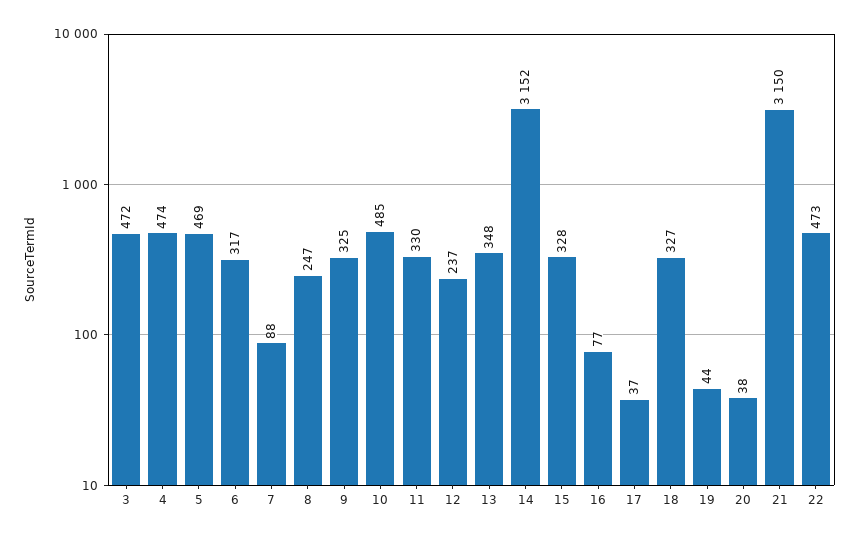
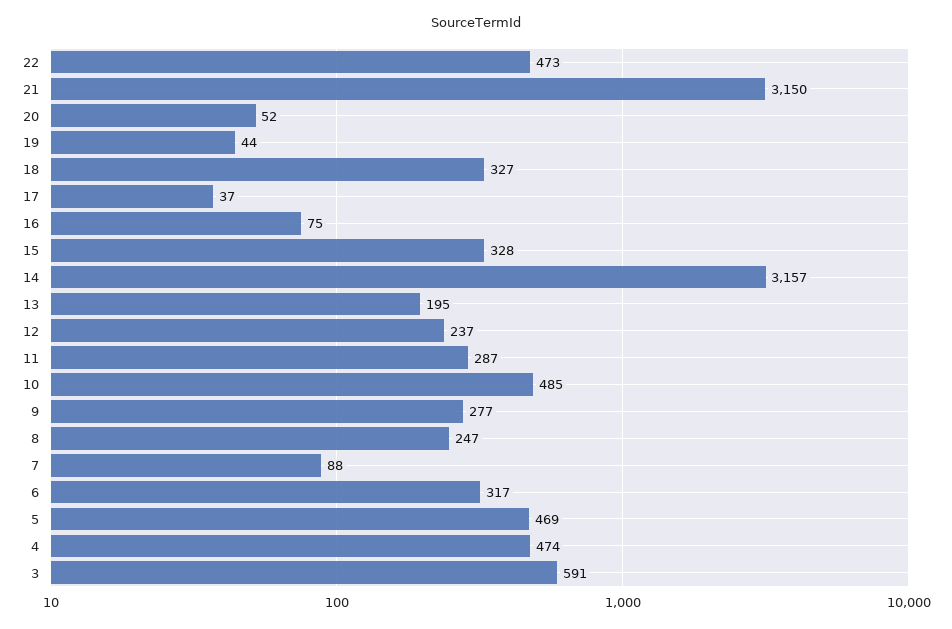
3: 472 -> 591
9: 325 -> 277
11: 330 -> 287
13: 348 -> 195
14: 3152 -> 3157
16: 77 -> 75
20: 38 -> 52

